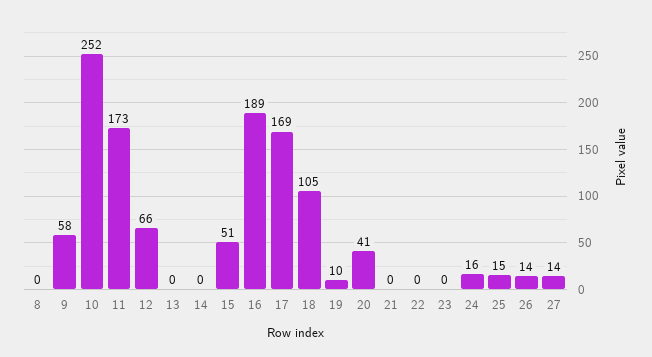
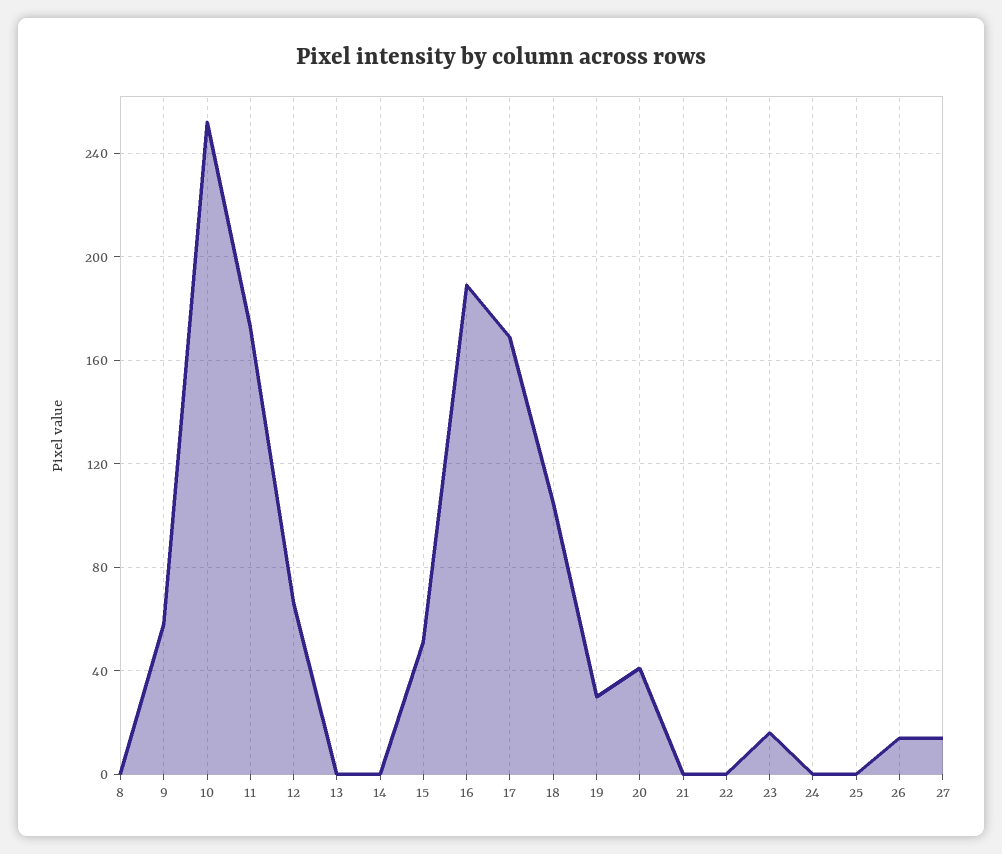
19: 10 -> 30
23: 0 -> 15
24: 16 -> 0
25: 15 -> 0

